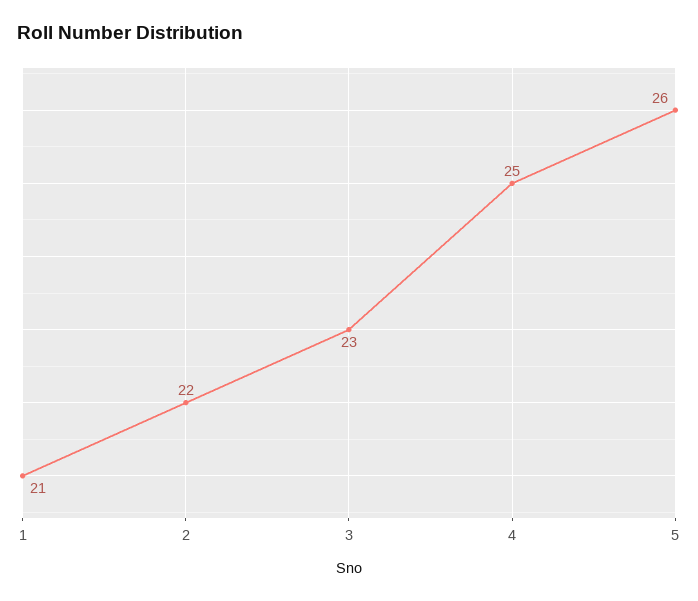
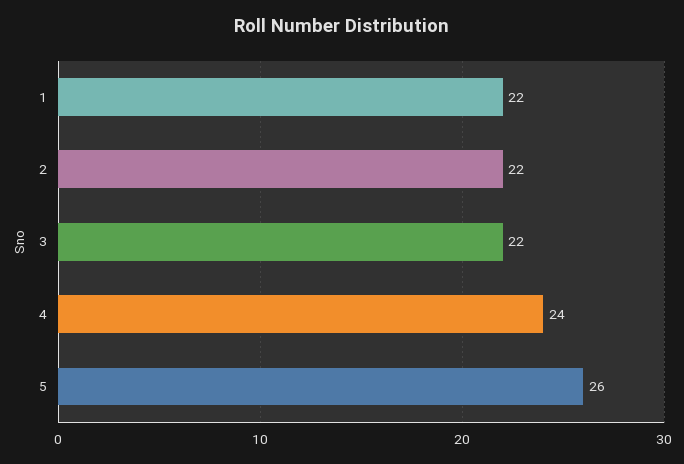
1: 21 -> 22
3: 23 -> 22
4: 25 -> 24

